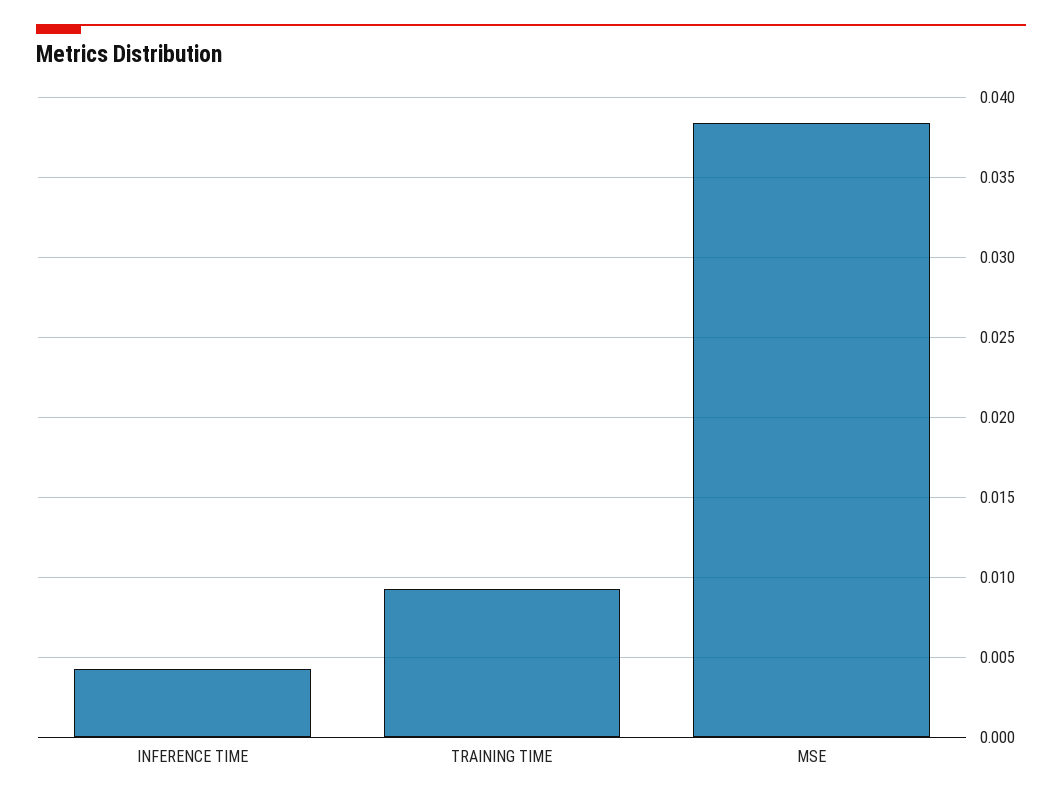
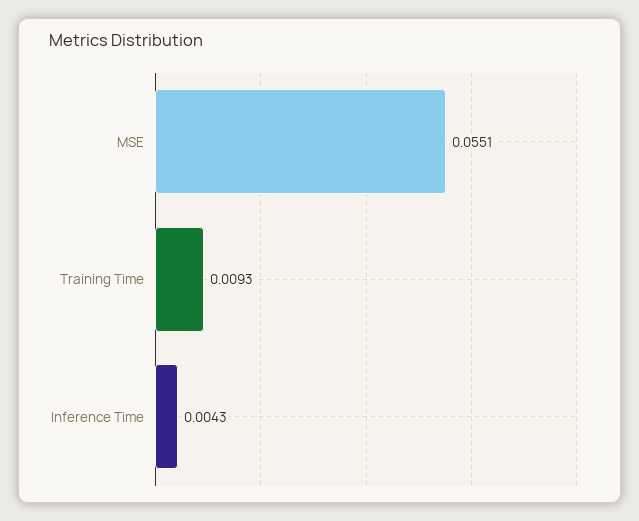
MSE: 0.0385 -> 0.0551

